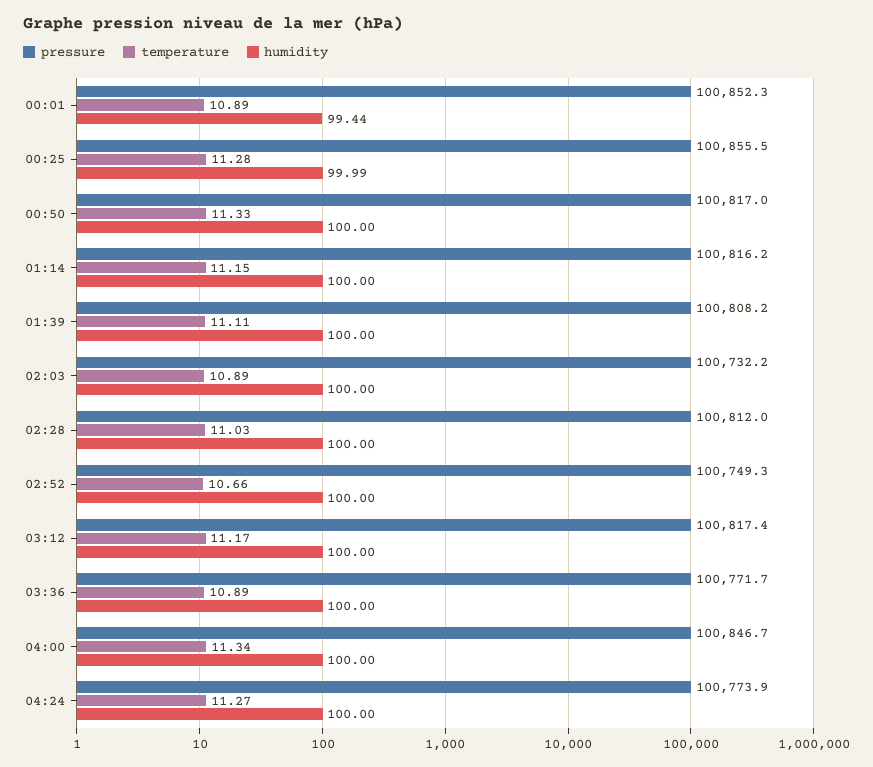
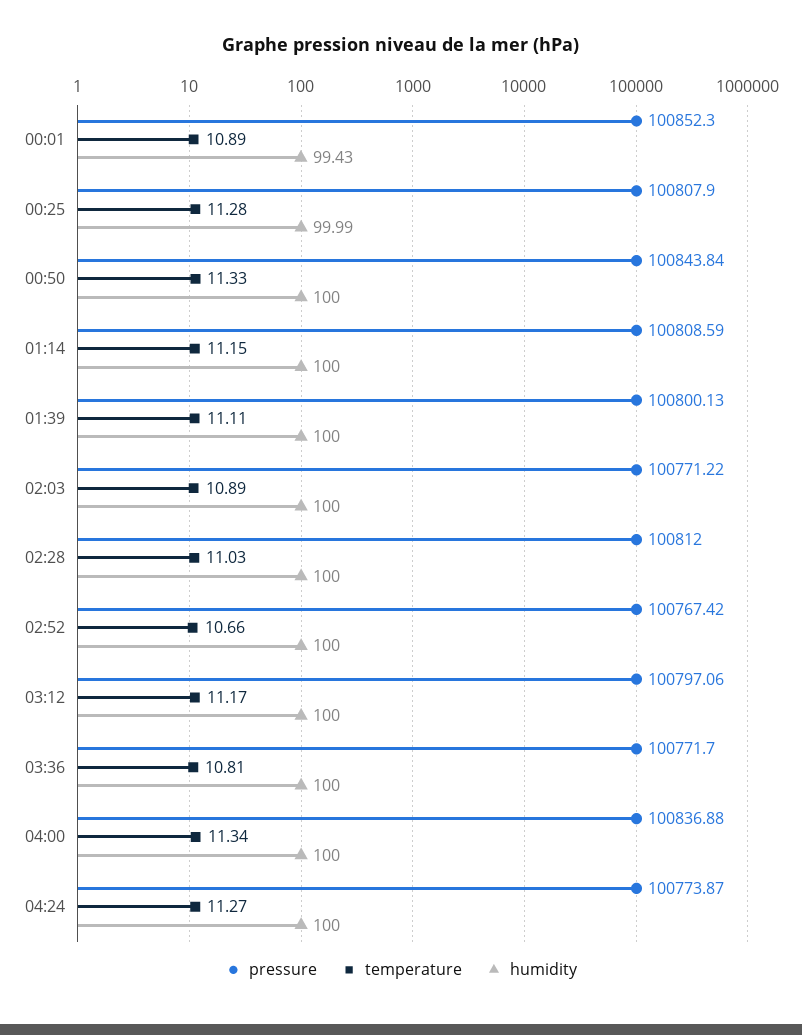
humidity, 00:01: 99.44 -> 99.43
pressure, 00:25: 100855.5 -> 100807.9
pressure, 00:50: 100817 -> 100843.84
pressure, 01:14: 100816.2 -> 100808.59
pressure, 01:39: 100808.2 -> 100800.13
pressure, 02:03: 100732.2 -> 100771.22
pressure, 02:52: 100749.3 -> 100767.42
pressure, 03:12: 100817.4 -> 100797.06
temperature, 03:36: 10.89 -> 10.81
pressure, 04:00: 100846.7 -> 100836.88

